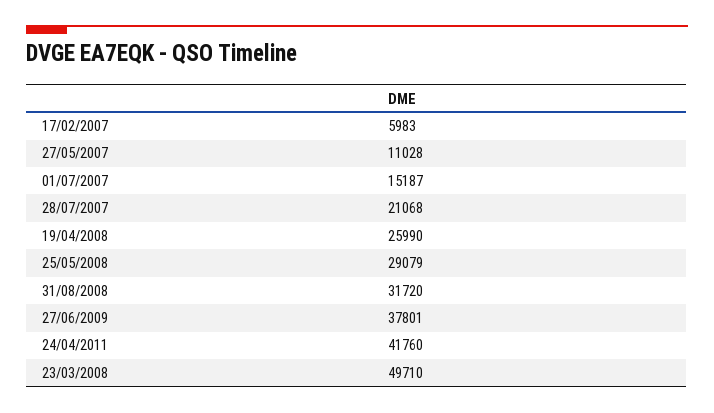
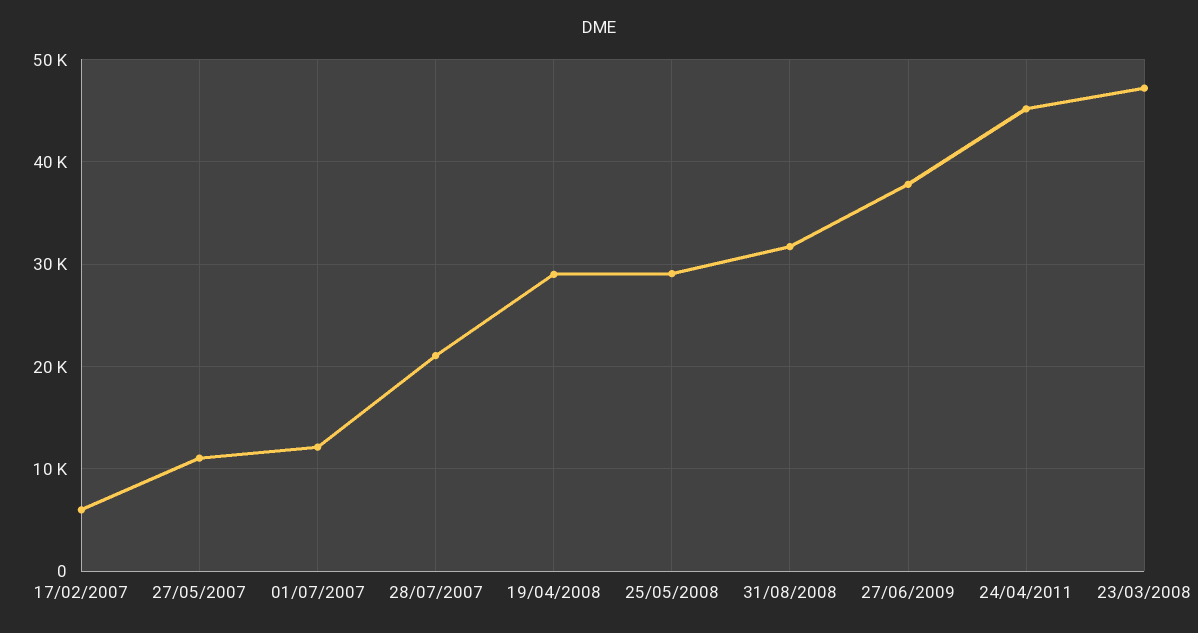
01/07/2007: 15187 -> 12000
19/04/2008: 25990 -> 29000
24/04/2011: 41760 -> 45000
23/03/2008: 49710 -> 47000

